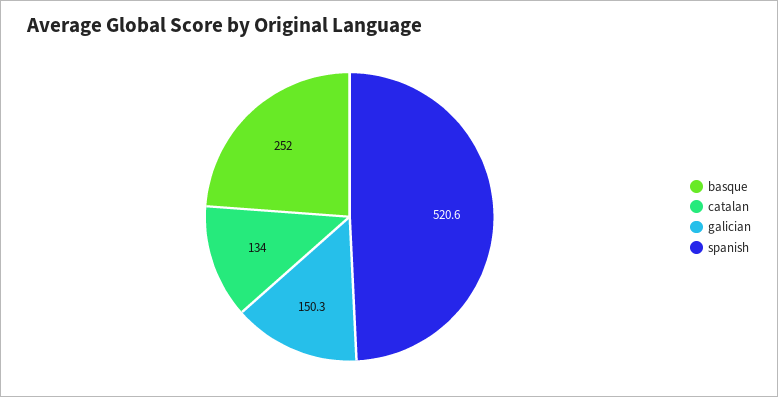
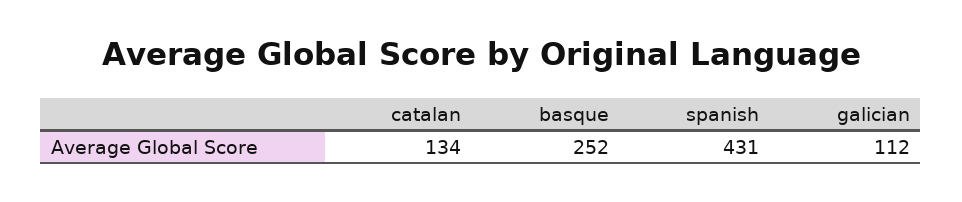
galician: 150.3 -> 112
spanish: 520.6 -> 431

